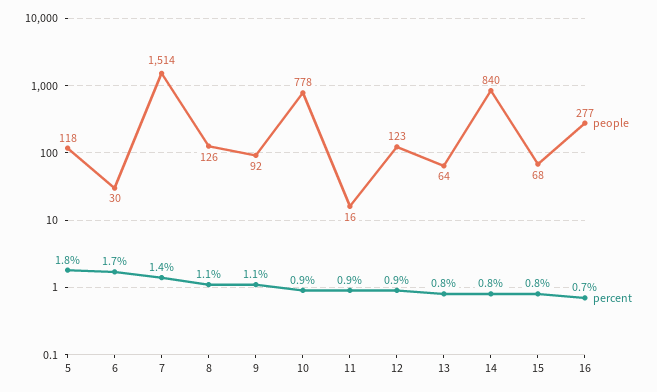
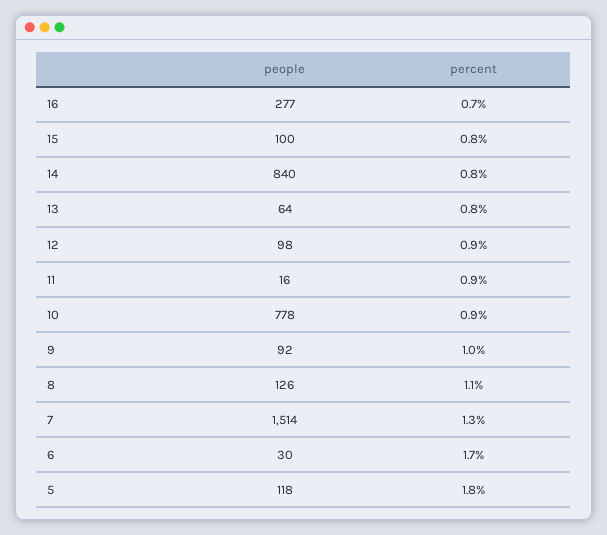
percent, 7: 1.4 -> 1.3
percent, 9: 1.1 -> 1
people, 12: 123 -> 98
people, 15: 68 -> 100

